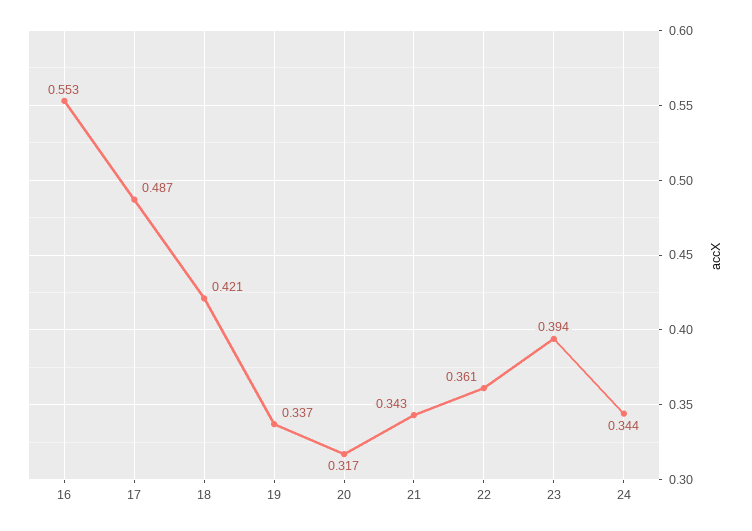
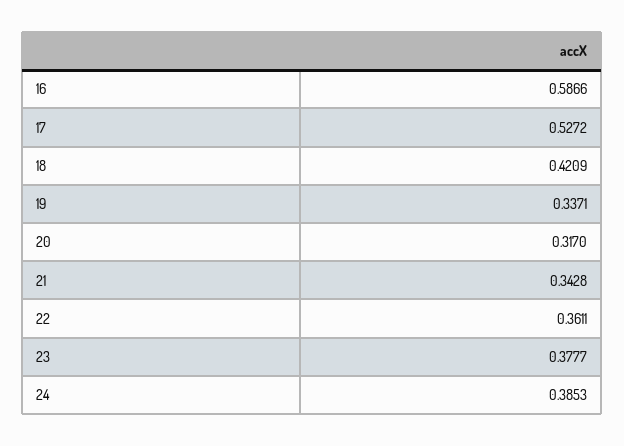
16: 0.553 -> 0.5866
17: 0.487 -> 0.5272
23: 0.394 -> 0.3777
24: 0.344 -> 0.3853

